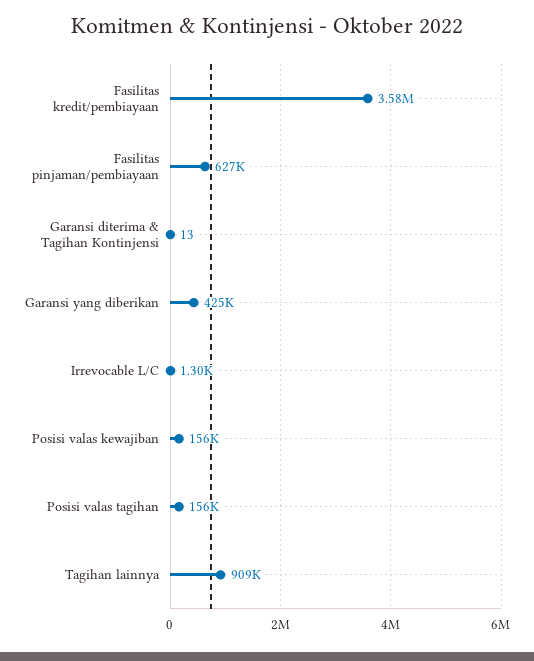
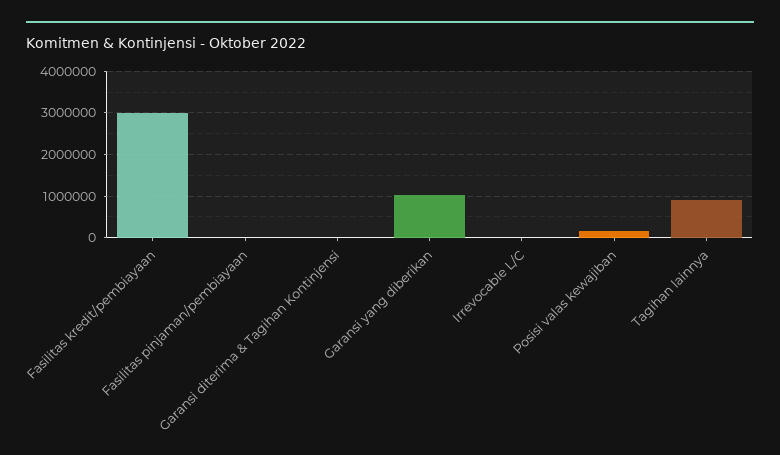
Fasilitas kredit/pembiayaan: 3580000 -> 3000000
Fasilitas pinjaman/pembiayaan: 627000 -> 0
Garansi yang diberikan: 425000 -> 1000000
Posisi valas tagihan: 156000 -> none

